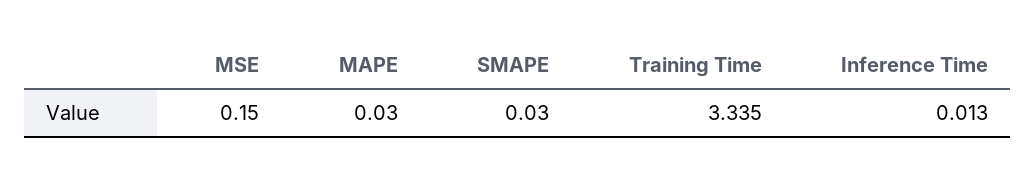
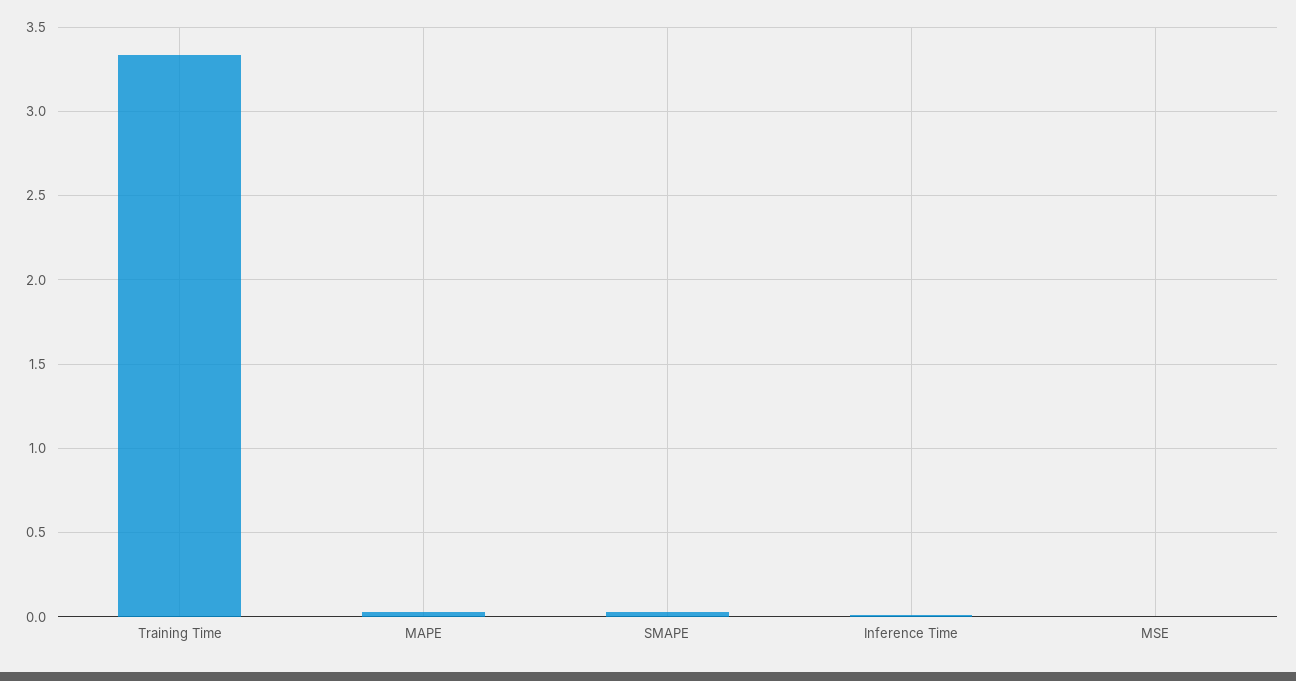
MSE: 0.15 -> 0

